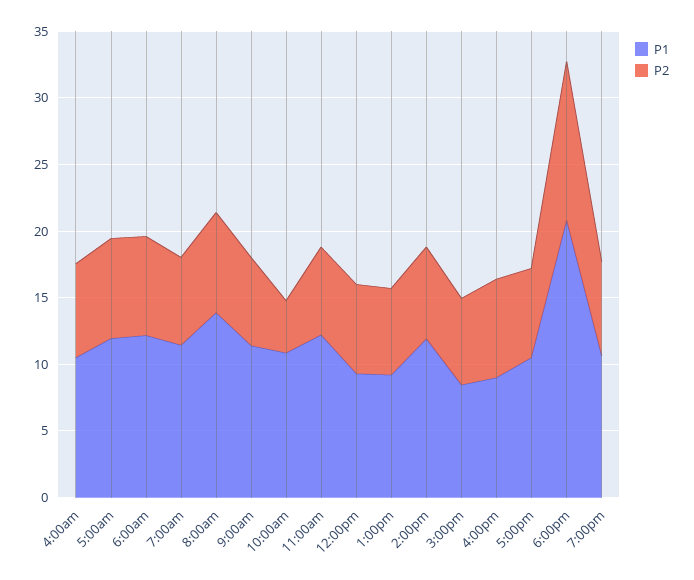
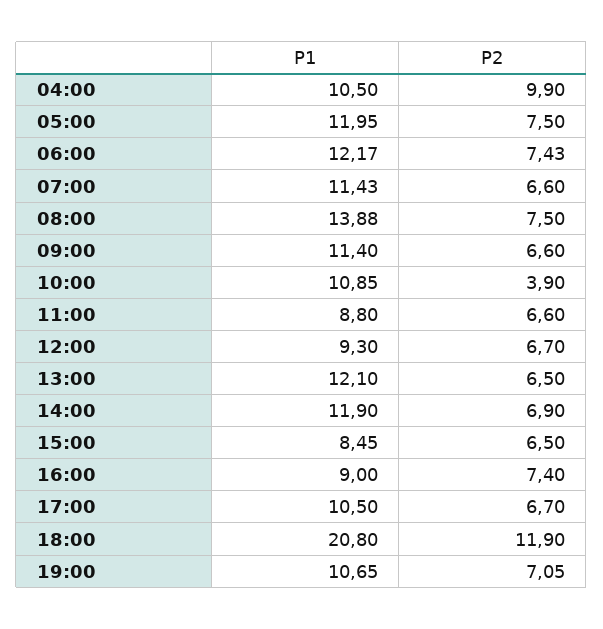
P2, 4:00am: 7 -> 9.9
P1, 11:00am: 12 -> 8.8
P1, 1:00pm: 9 -> 12.1

